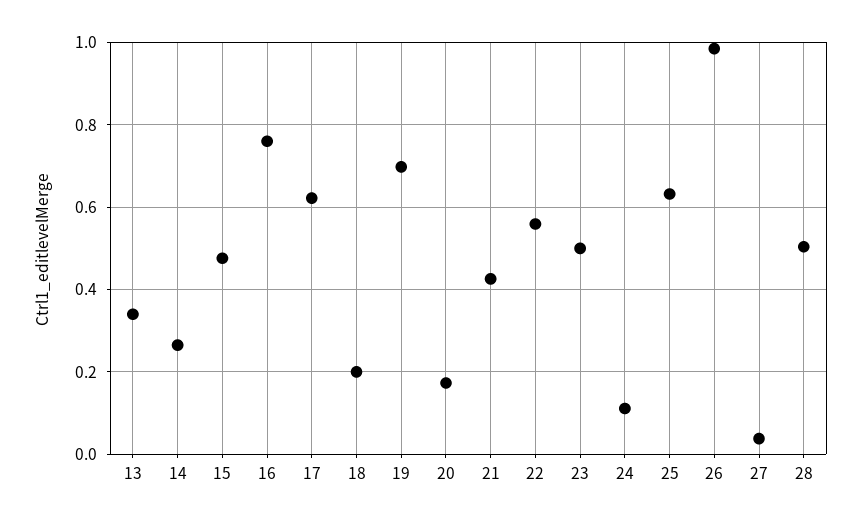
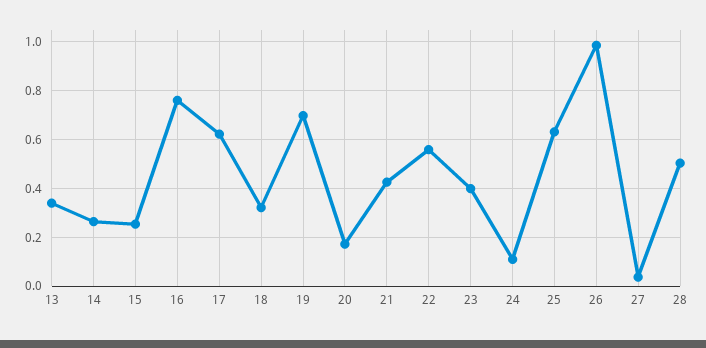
15: 0.48 -> 0.25
18: 0.2 -> 0.325
23: 0.5 -> 0.4

